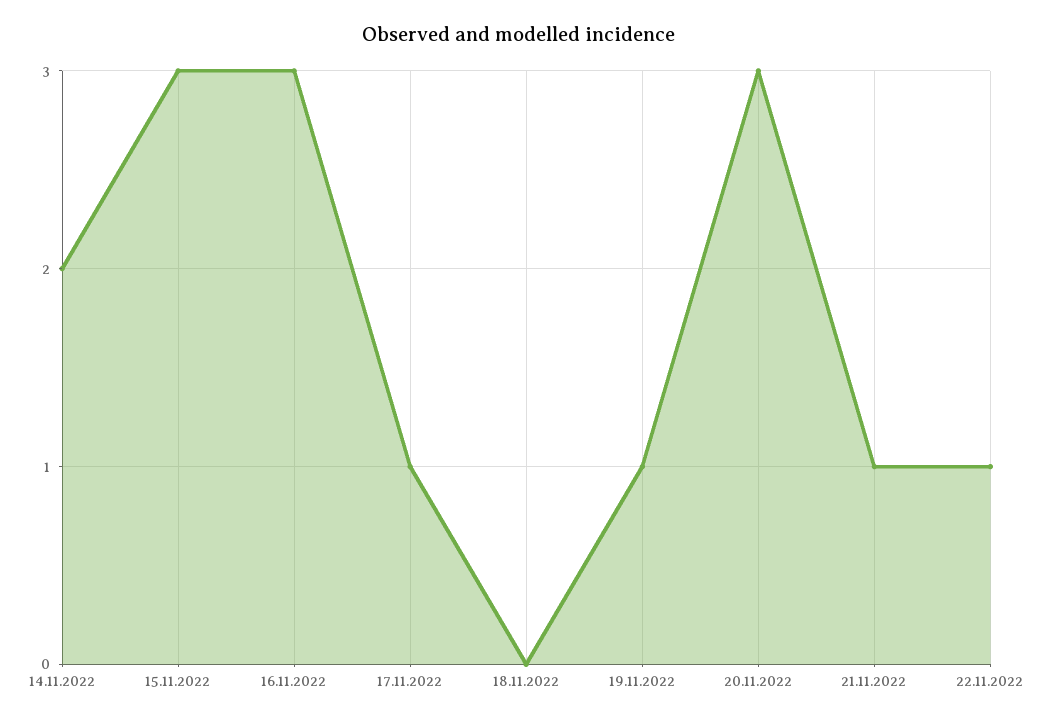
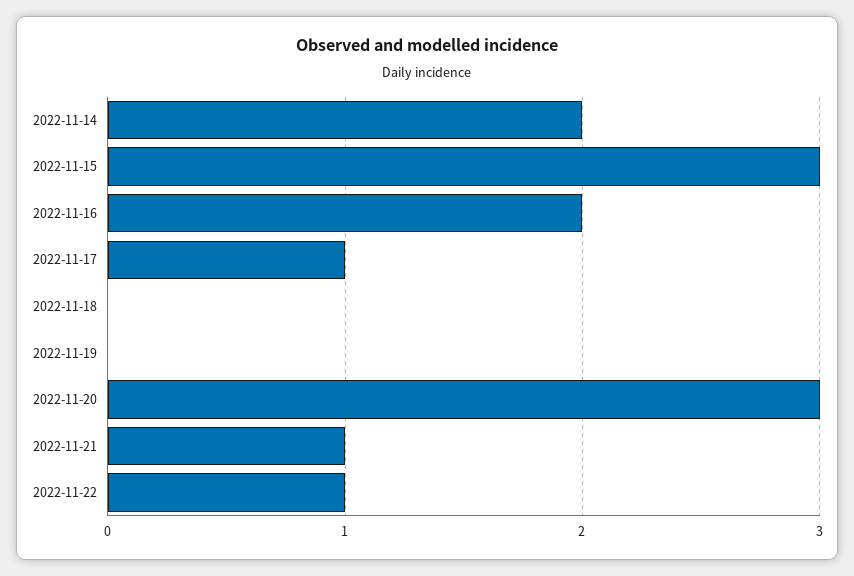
16.11.2022: 3 -> 2
19.11.2022: 1 -> 0

